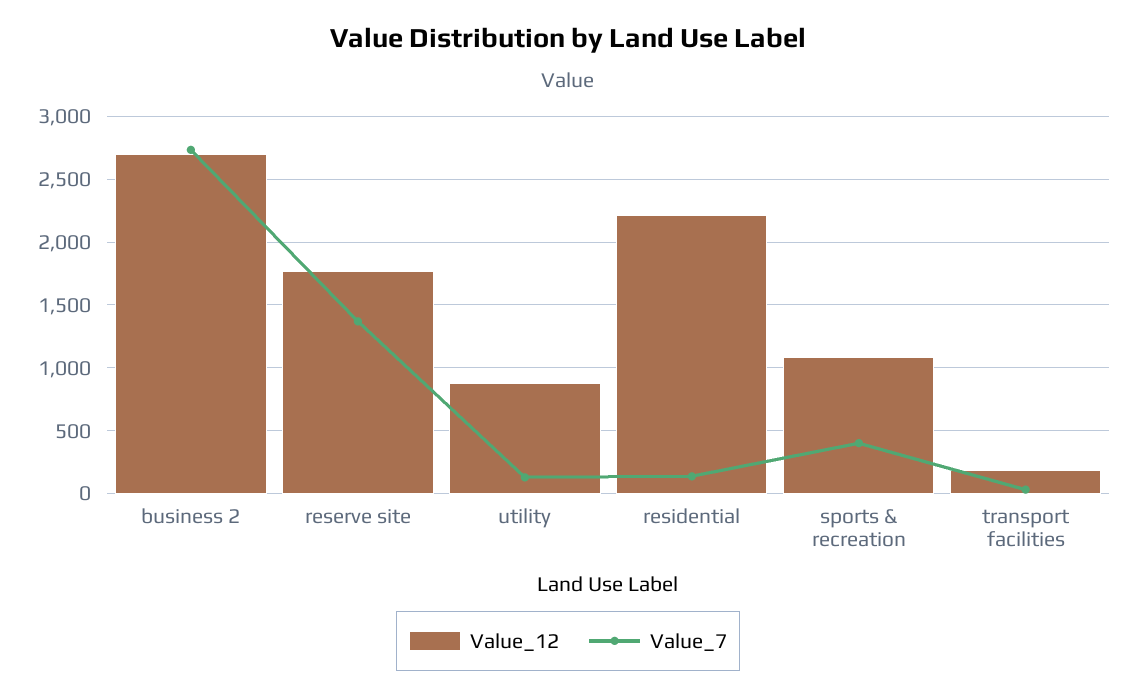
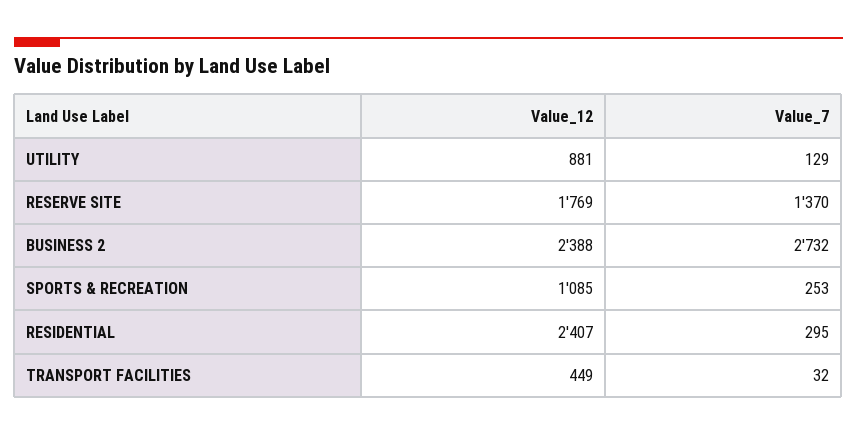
Value_12, business 2: 2700 -> 2388
Value_12, residential: 2200 -> 2407
Value_7, residential: 150 -> 295
Value_7, sports & recreation: 400 -> 253
Value_12, transport facilities: 200 -> 449

